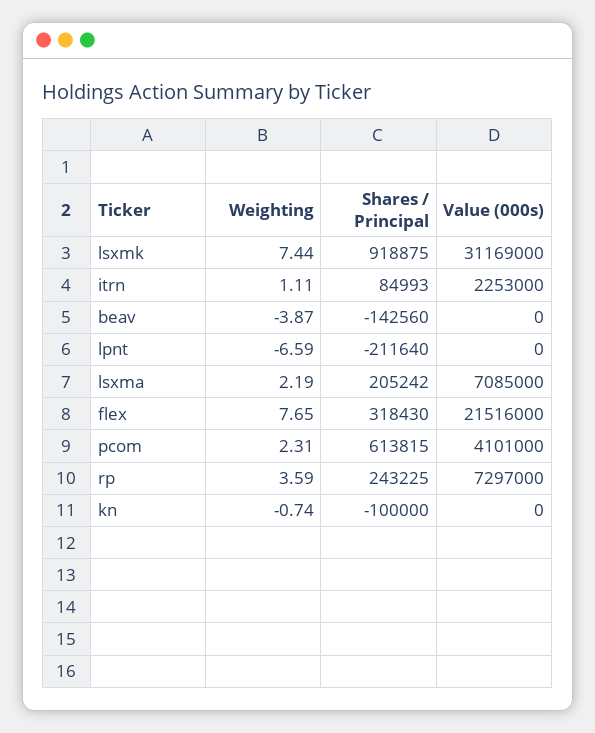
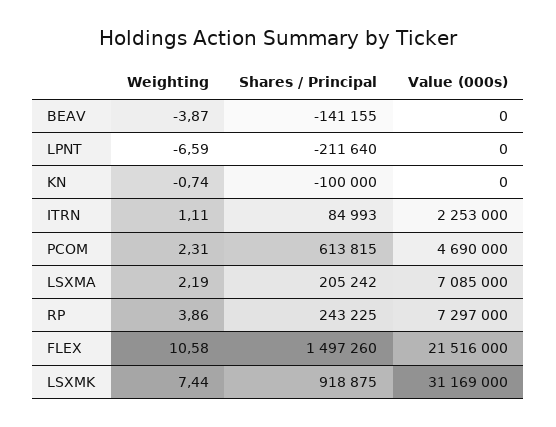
Shares / Principal, beav: -142560 -> -141155
Weighting, flex: 7.65 -> 10.58
Shares / Principal, flex: 318430 -> 1497260
Value (000s), pcom: 4101000 -> 4690000
Weighting, rp: 3.59 -> 3.86

